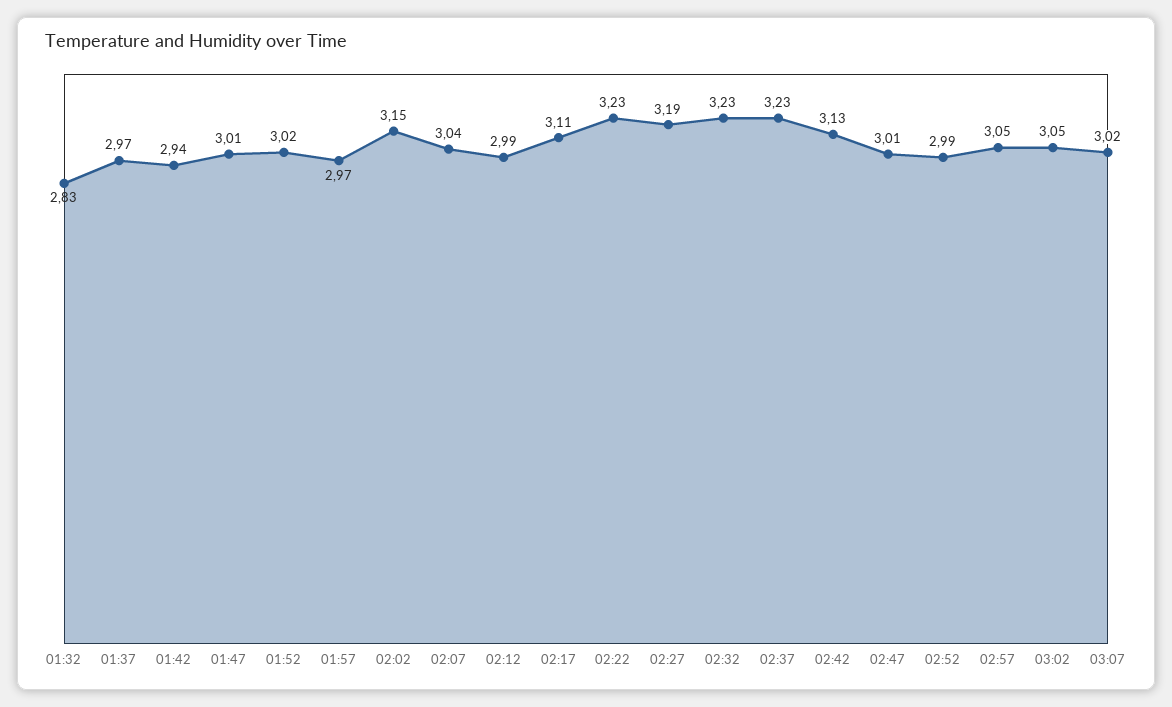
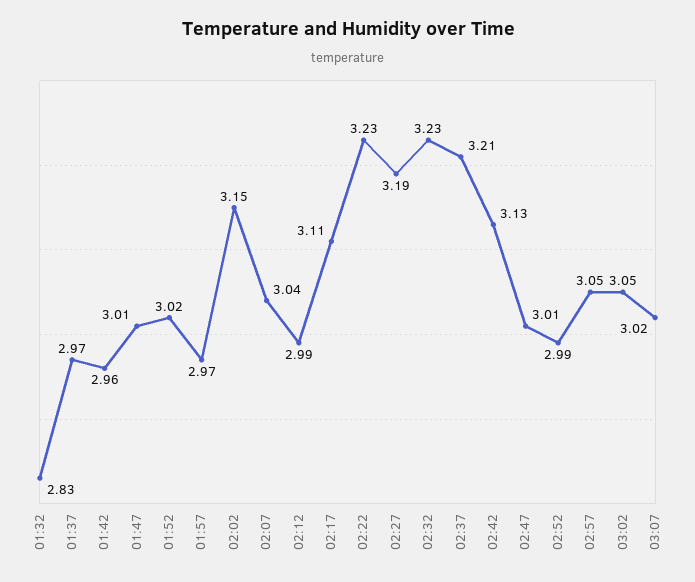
01:42: 2.94 -> 2.96
02:37: 3.23 -> 3.21

